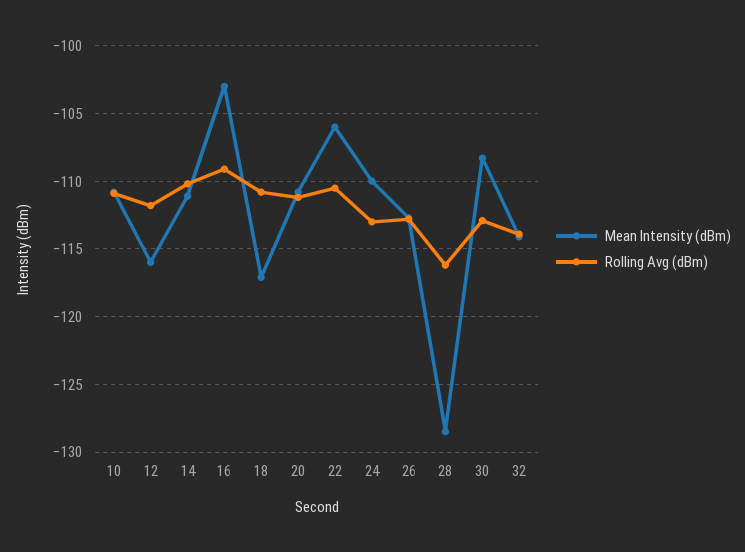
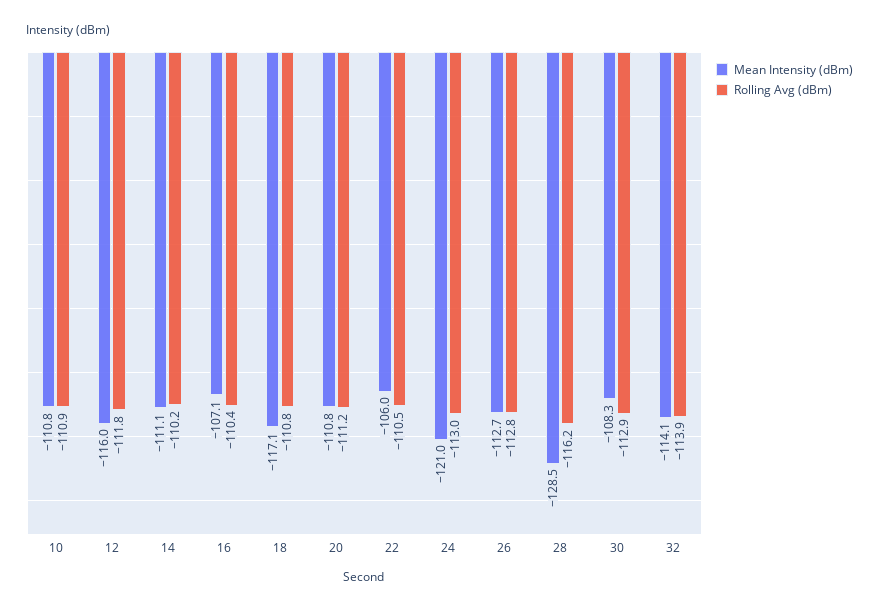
Mean Intensity (dBm), 16: -103 -> -107.1
Rolling Avg (dBm), 16: -109 -> -110.4
Mean Intensity (dBm), 24: -110 -> -121

